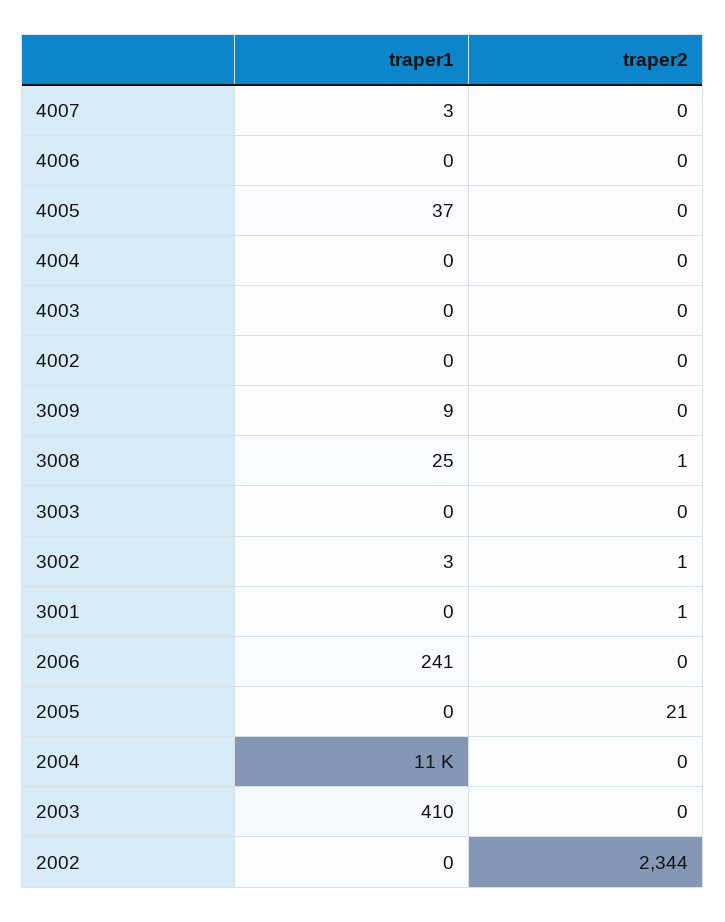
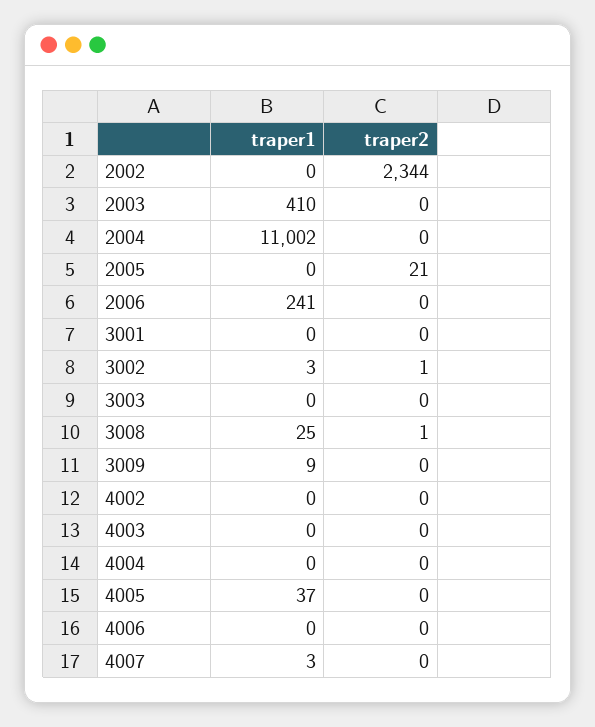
traper2, 3001: 1 -> 0

